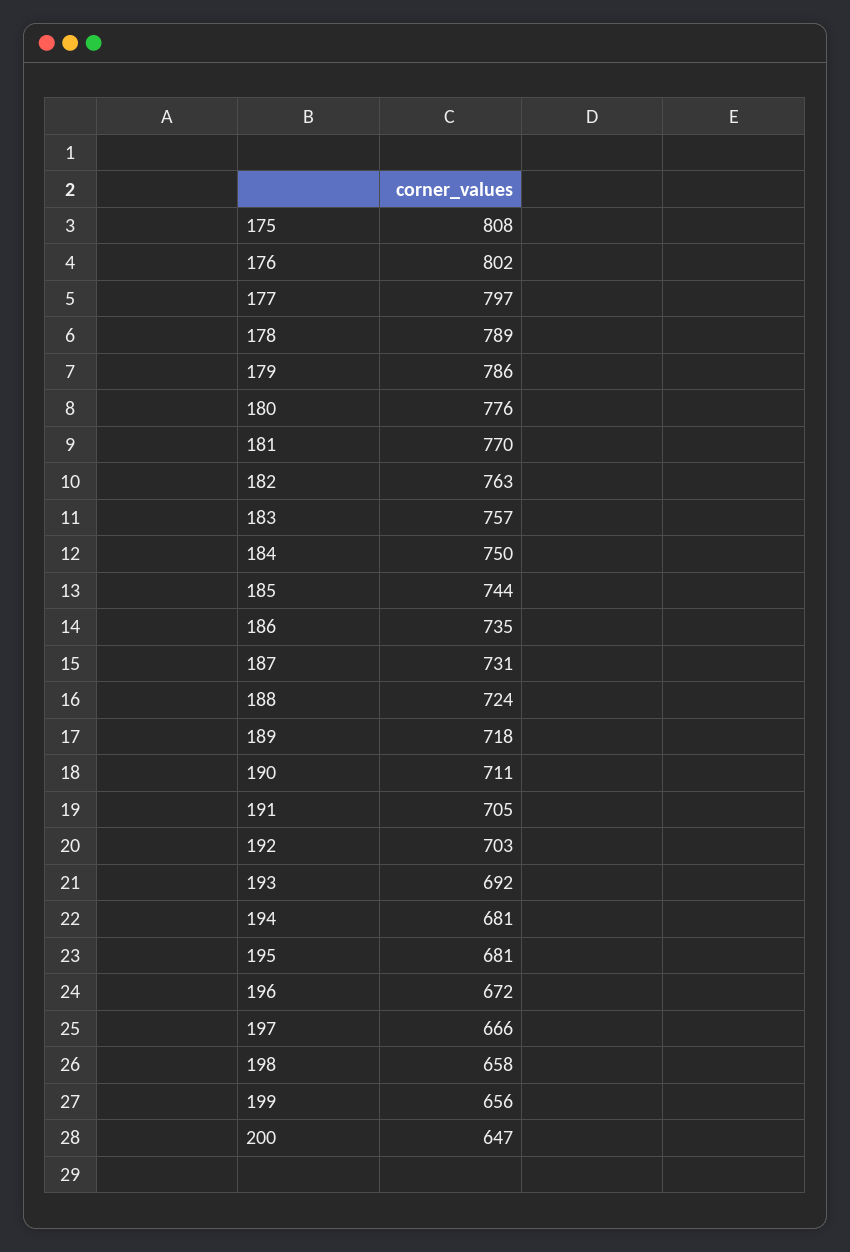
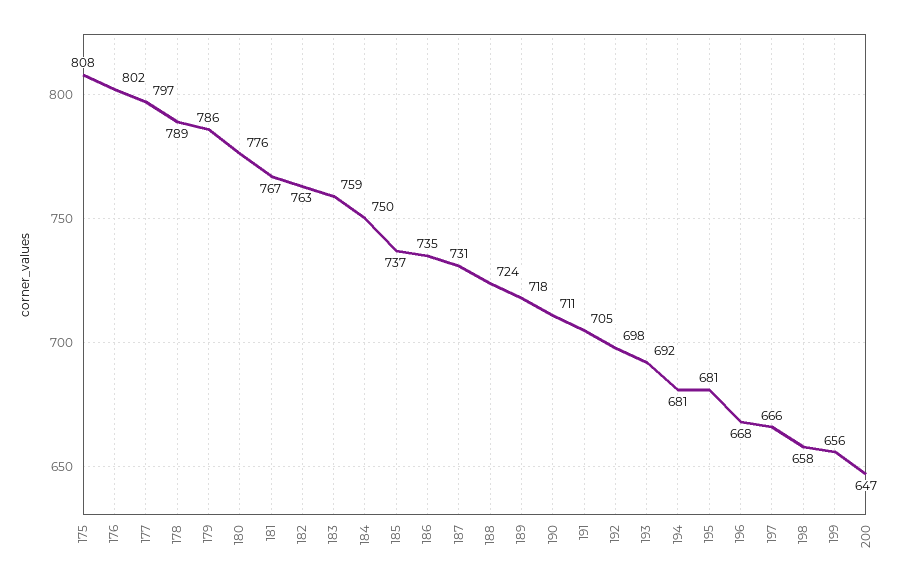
181: 770 -> 767
183: 757 -> 759
185: 744 -> 737
192: 703 -> 698
196: 672 -> 668

